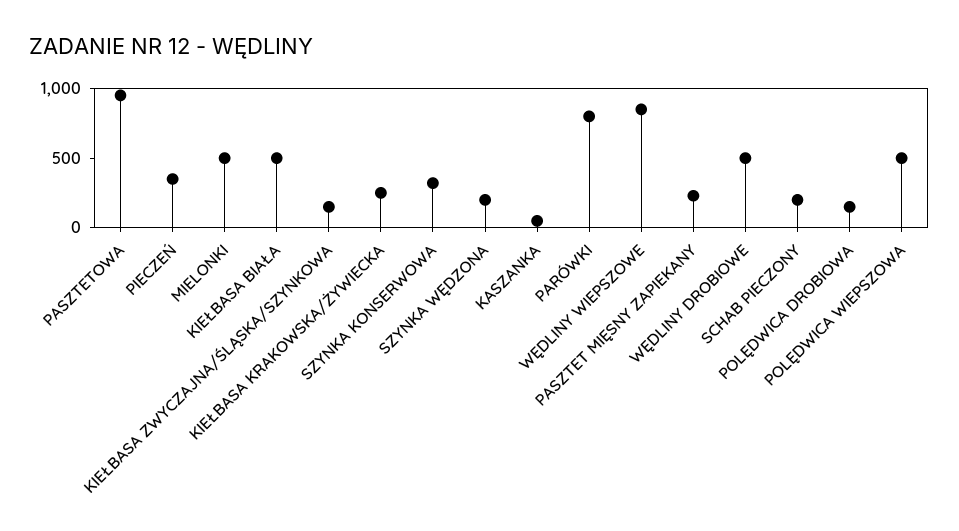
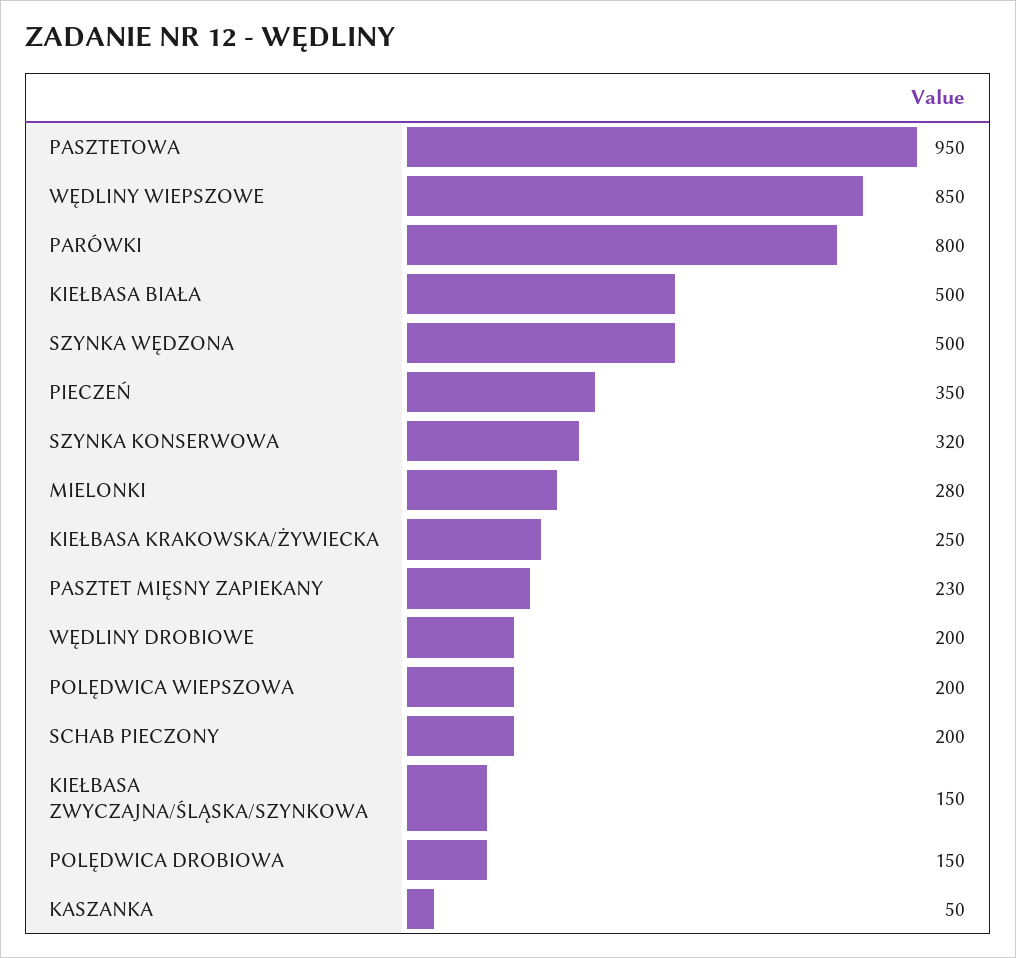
MIELONKI: 500 -> 280
SZYNKA WĘDZONA: 200 -> 500
WĘDLINY DROBIOWE: 500 -> 200
POLĘDWICA WIEPSZOWA: 500 -> 200

